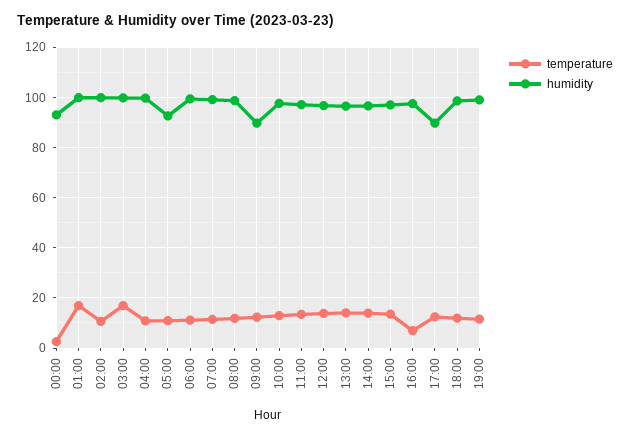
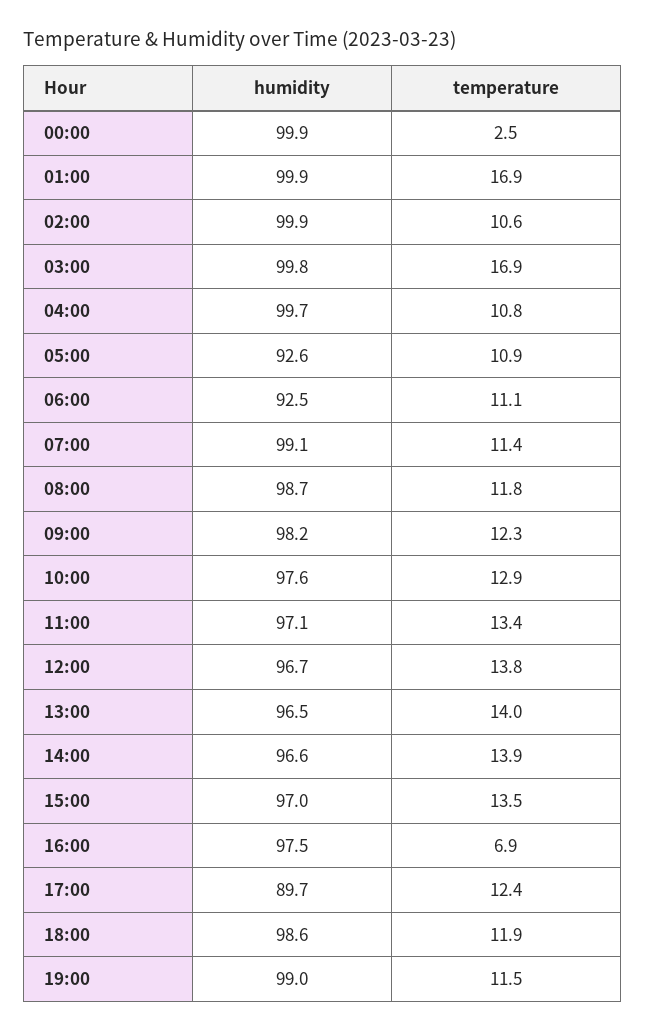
humidity, 00:00: 92.5 -> 99.9
humidity, 06:00: 100 -> 92.5
humidity, 09:00: 90 -> 98.2

